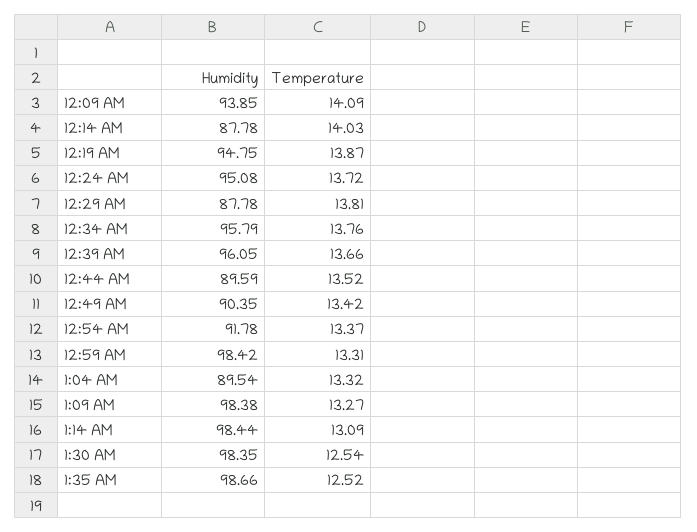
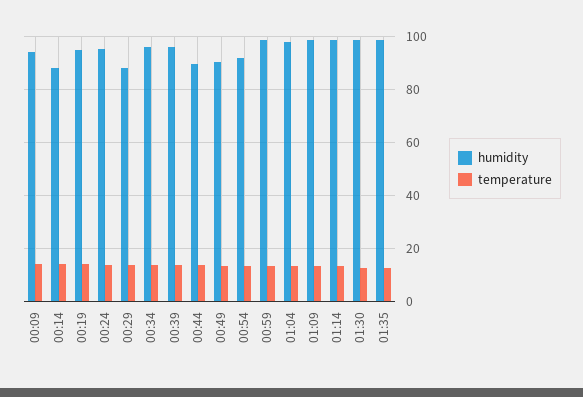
Humidity, 1:04 AM: 89.54 -> 97.5

